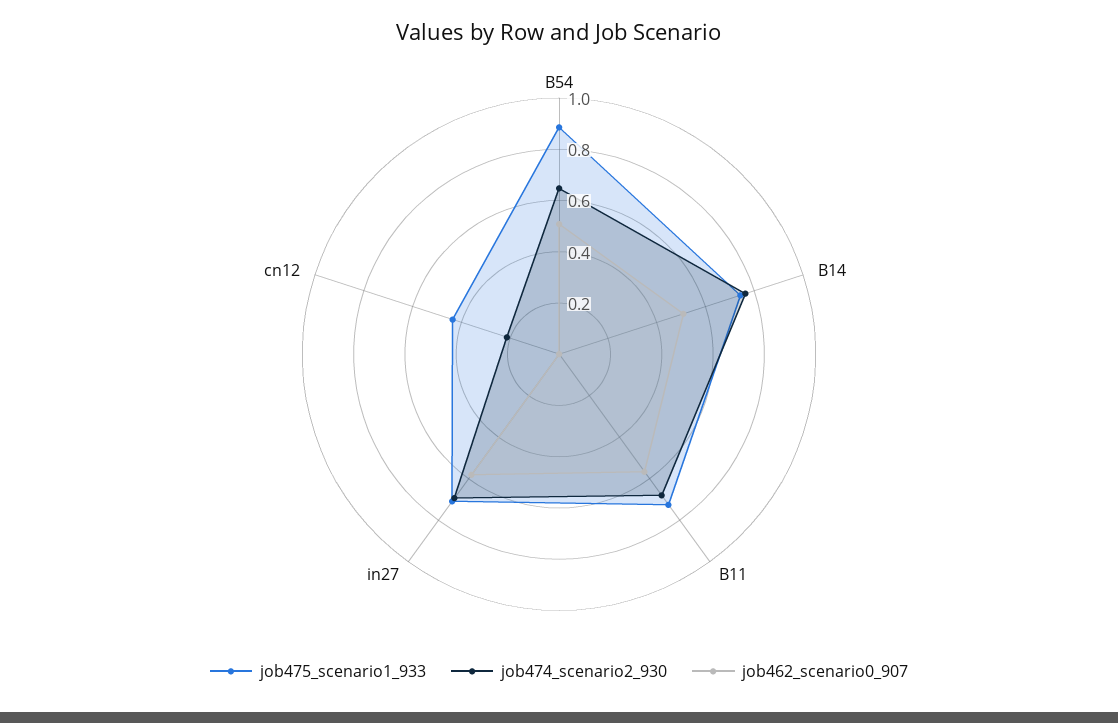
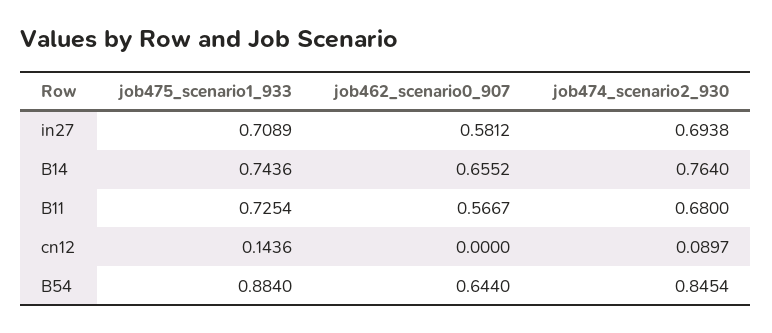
job474_scenario2_930, B54: 0.65 -> 0.8454
job462_scenario0_907, B54: 0.5 -> 0.644
job462_scenario0_907, B14: 0.5 -> 0.6552
job475_scenario1_933, cn12: 0.45 -> 0.1436
job474_scenario2_930, cn12: 0.2 -> 0.0897

